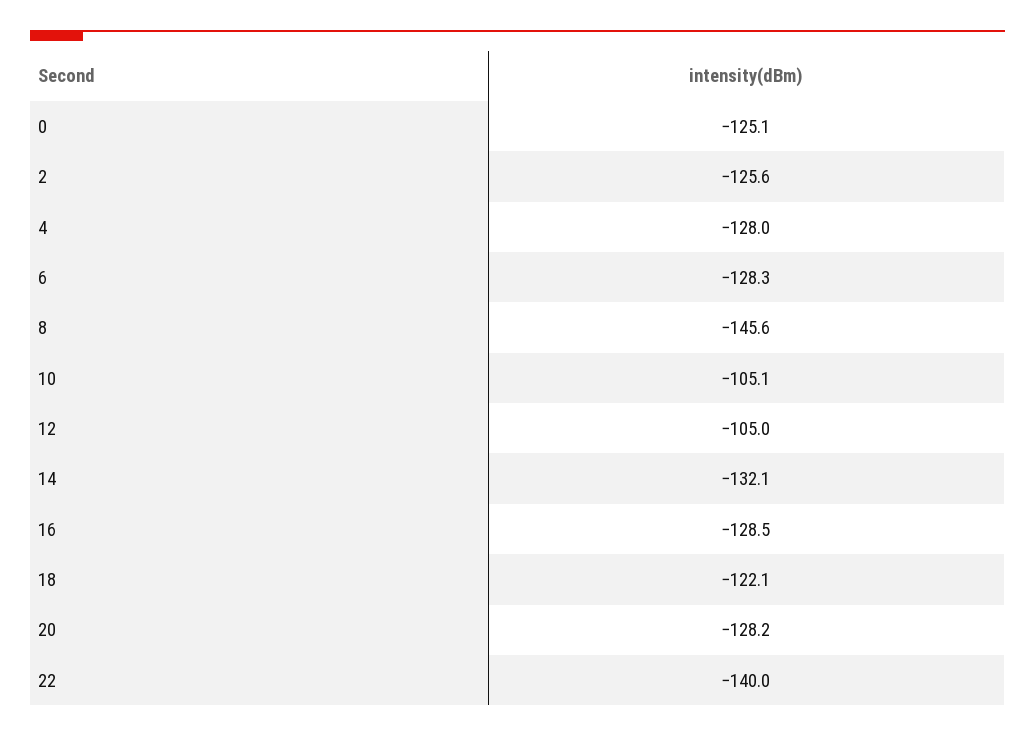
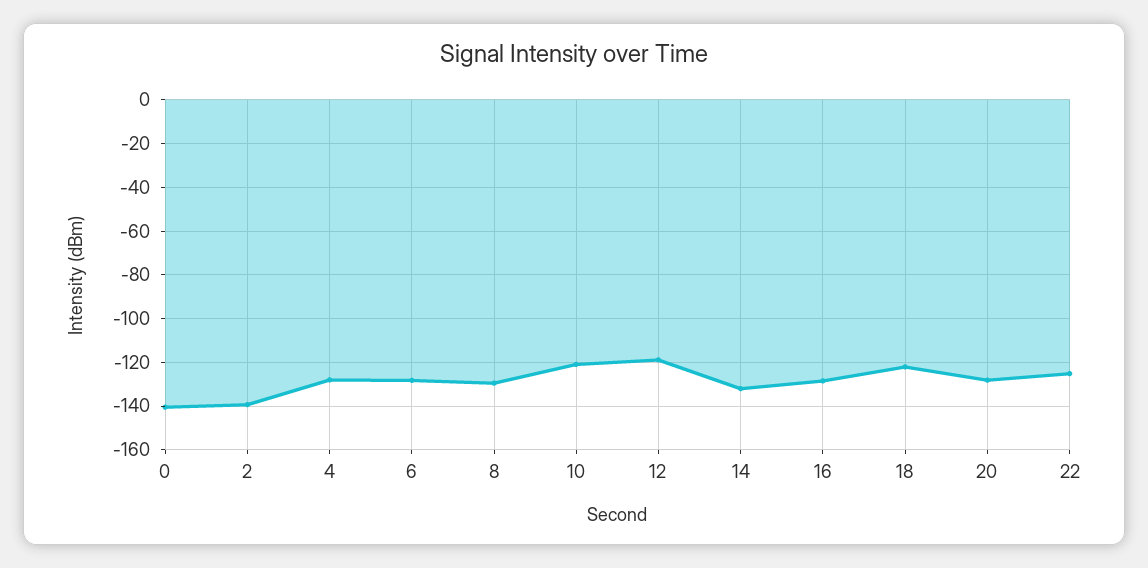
0: -125.1 -> -140
2: -125.6 -> -140
8: -145.6 -> -130
10: -105.1 -> -120
12: -105 -> -120
22: -140 -> -125

